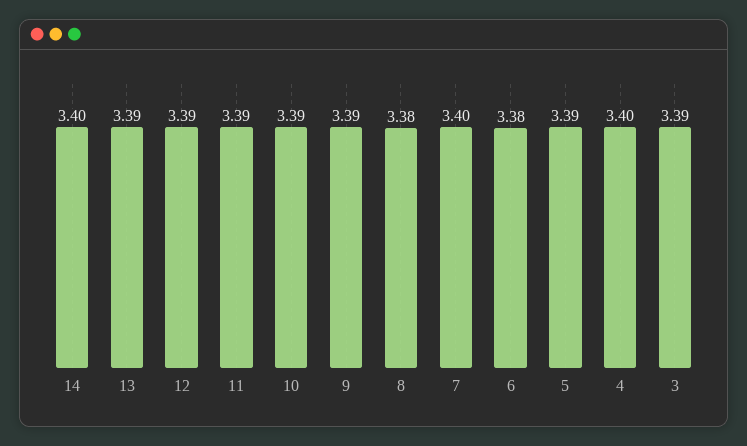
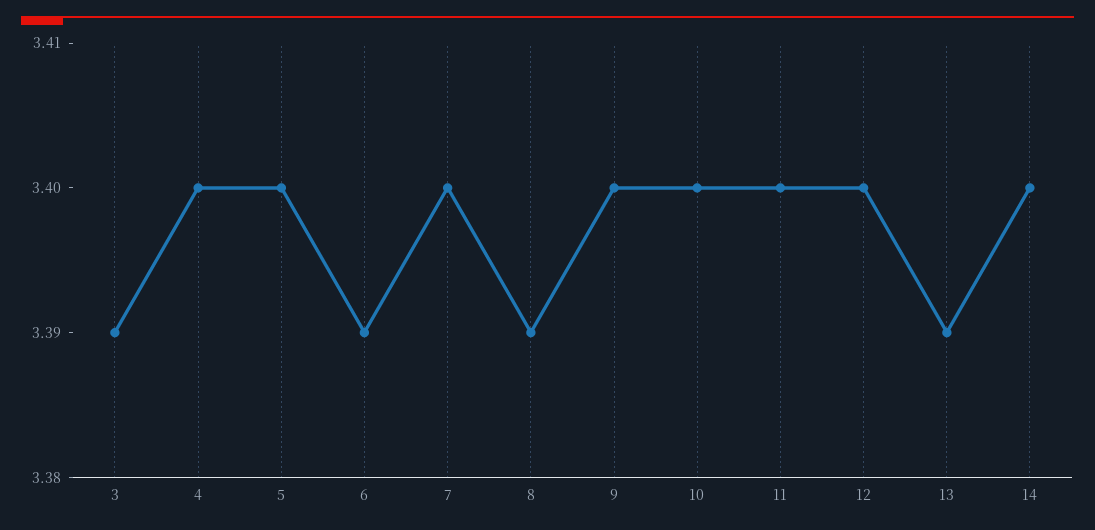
12: 3.39 -> 3.4
11: 3.39 -> 3.4
10: 3.39 -> 3.4
9: 3.39 -> 3.4
8: 3.38 -> 3.39
6: 3.38 -> 3.39
5: 3.39 -> 3.4

